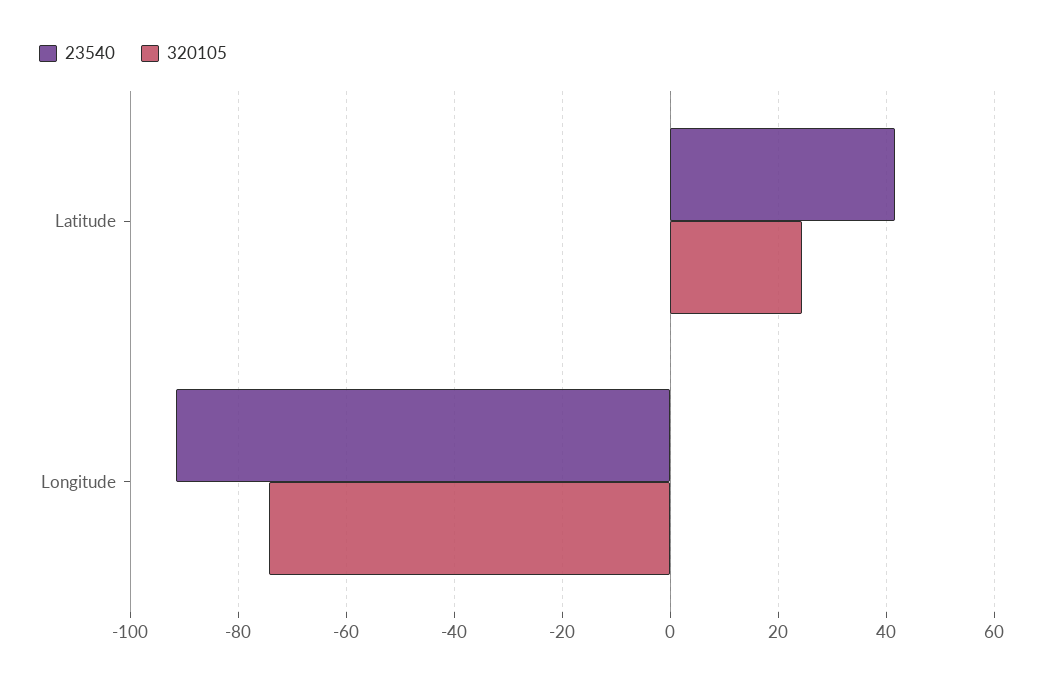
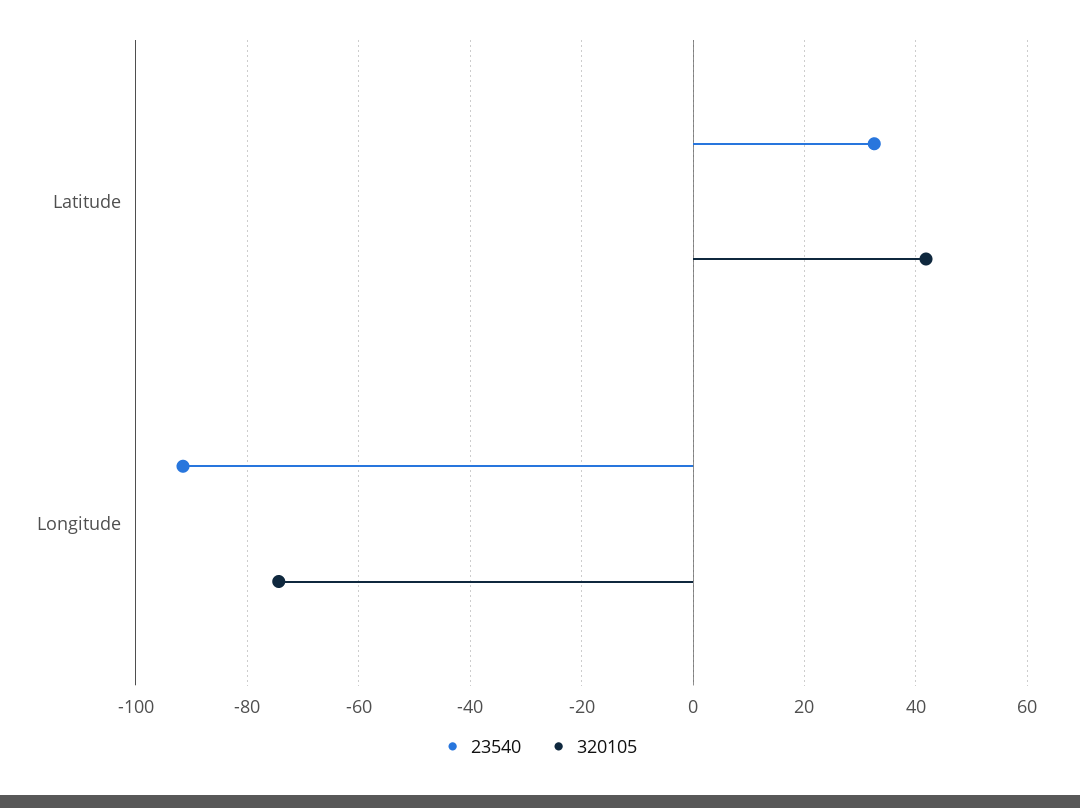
23540, Latitude: 42 -> 32
320105, Latitude: 24 -> 42

